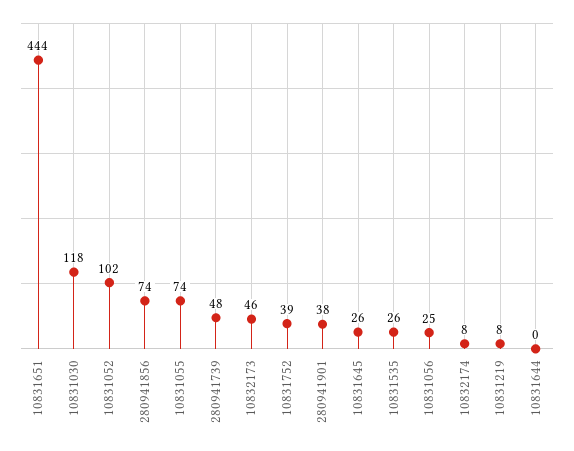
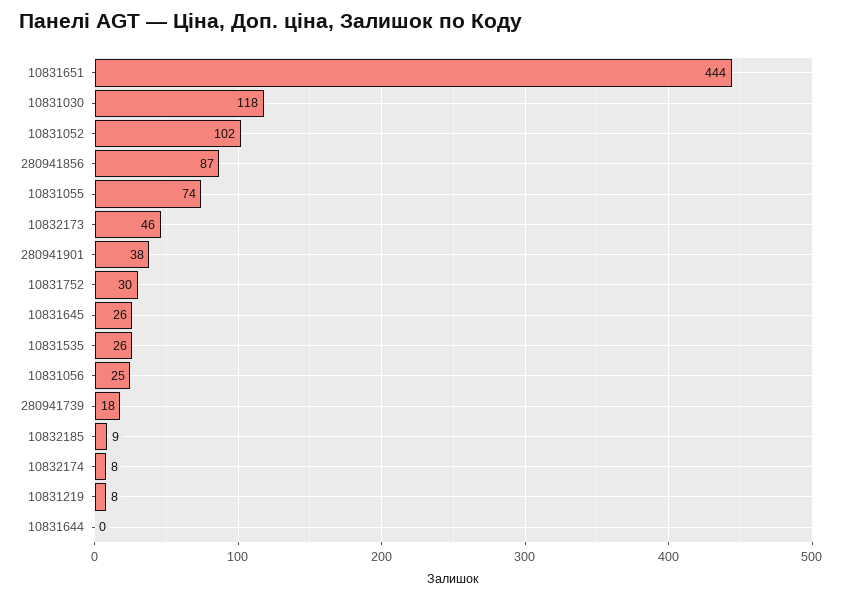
280941856: 74 -> 87
280941739: 48 -> 18
10831752: 39 -> 30
10832185: none -> 9

